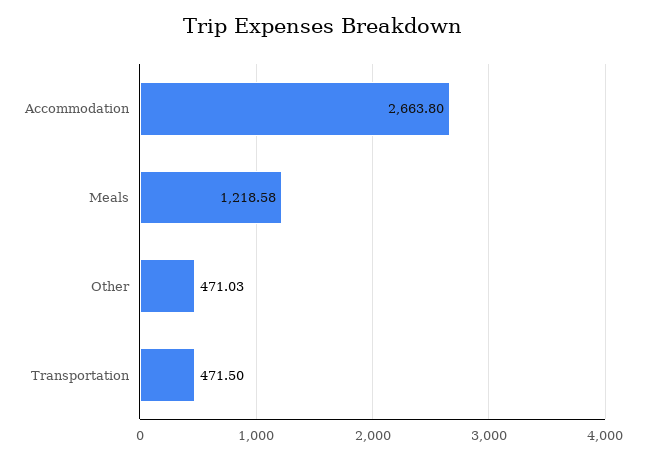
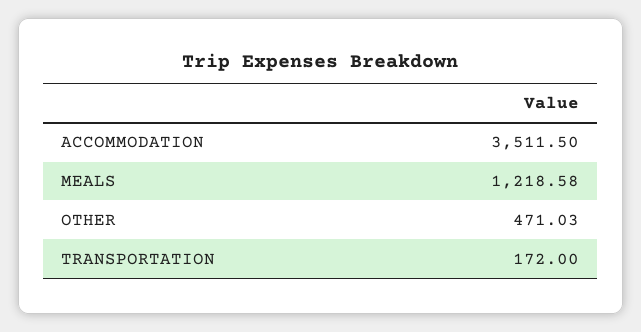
Accommodation: 2663.8 -> 3511.5
Transportation: 471.5 -> 172

